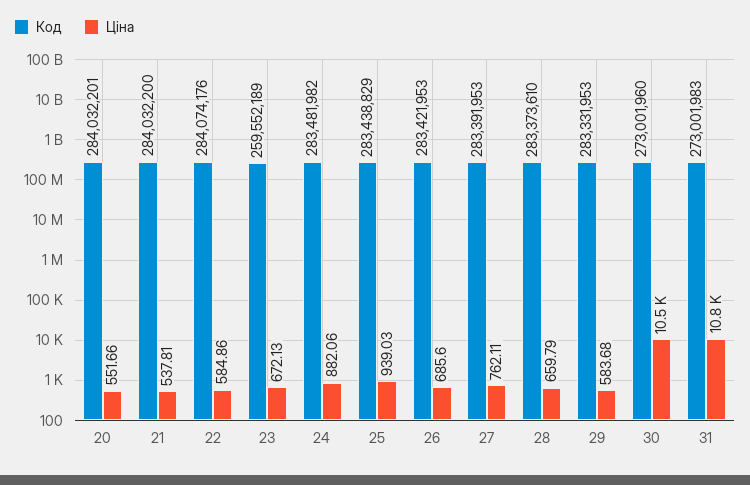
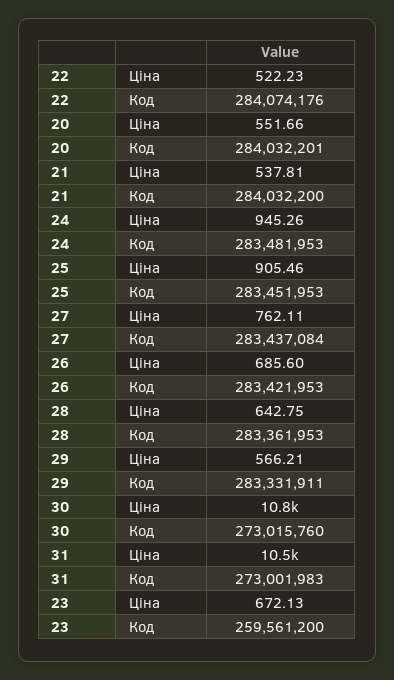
Ціна, 22: 584.86 -> 522.23
Код, 23: 259552189 -> 259561200
Код, 24: 283481982 -> 283481953
Ціна, 24: 882.06 -> 945.26
Код, 25: 283438829 -> 283451953
Ціна, 25: 939.03 -> 905.46
Код, 27: 283391953 -> 283437084
Код, 28: 283373610 -> 283361953
Ціна, 28: 659.79 -> 642.75
Код, 29: 283331953 -> 283331911
Ціна, 29: 583.68 -> 566.21
Код, 30: 273001960 -> 273015760
Ціна, 30: 10500 -> 10800
Ціна, 31: 10800 -> 10500

